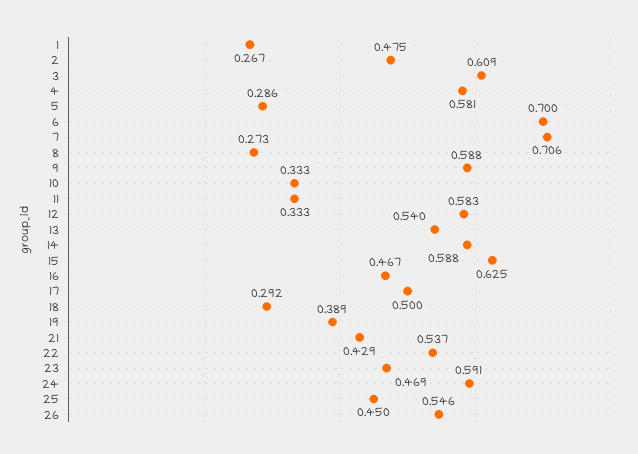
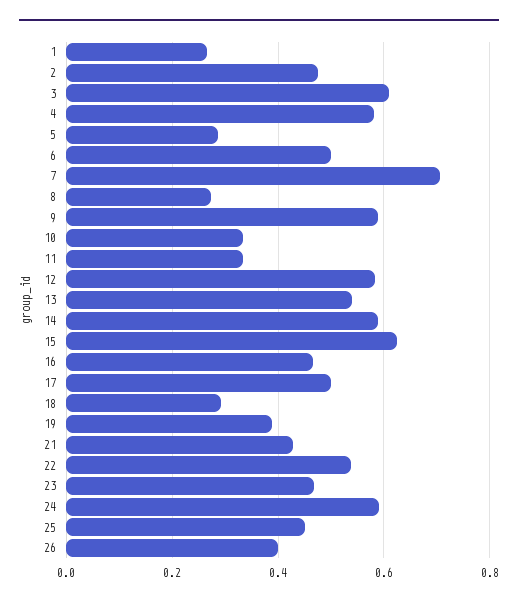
6: 0.7 -> 0.5
26: 0.546 -> 0.4

